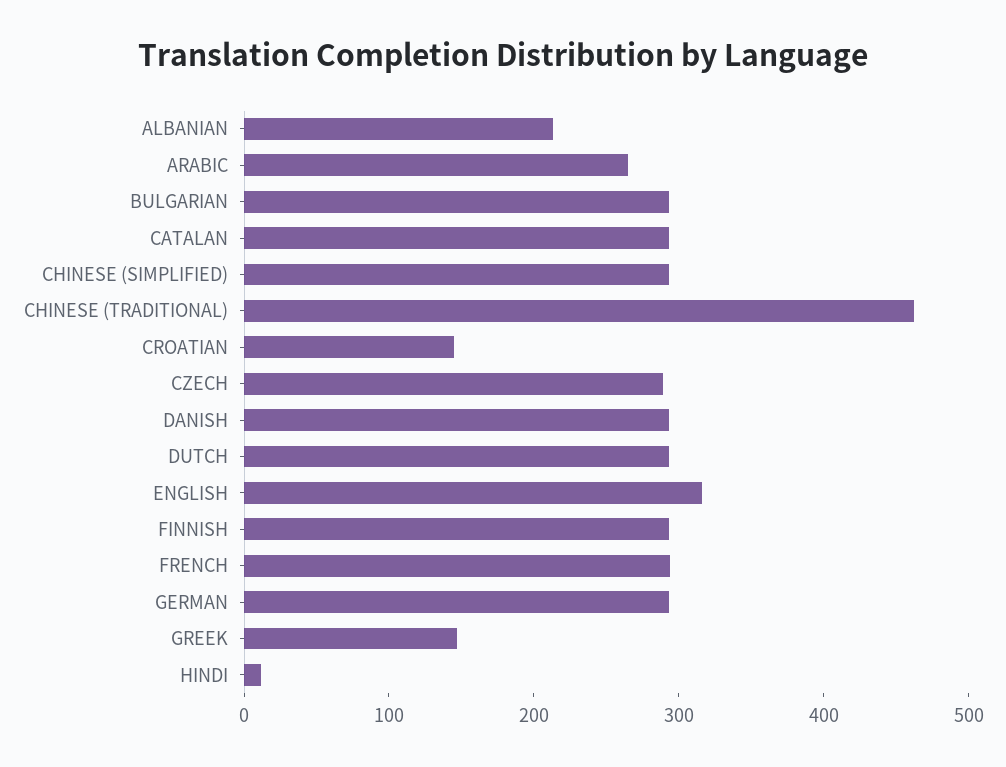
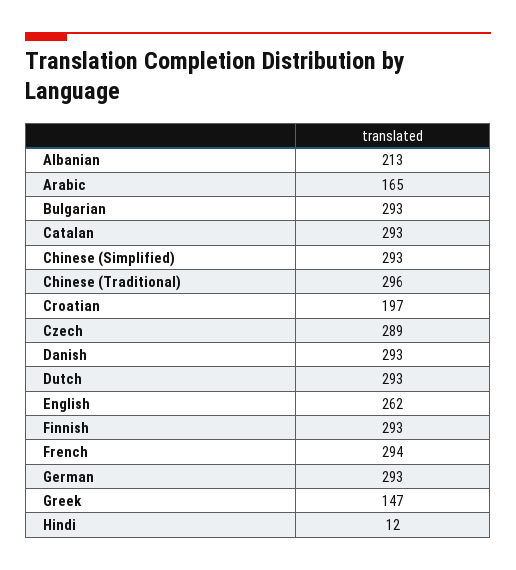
ARABIC: 260 -> 165
CHINESE (TRADITIONAL): 460 -> 296
CROATIAN: 140 -> 197
ENGLISH: 320 -> 262

